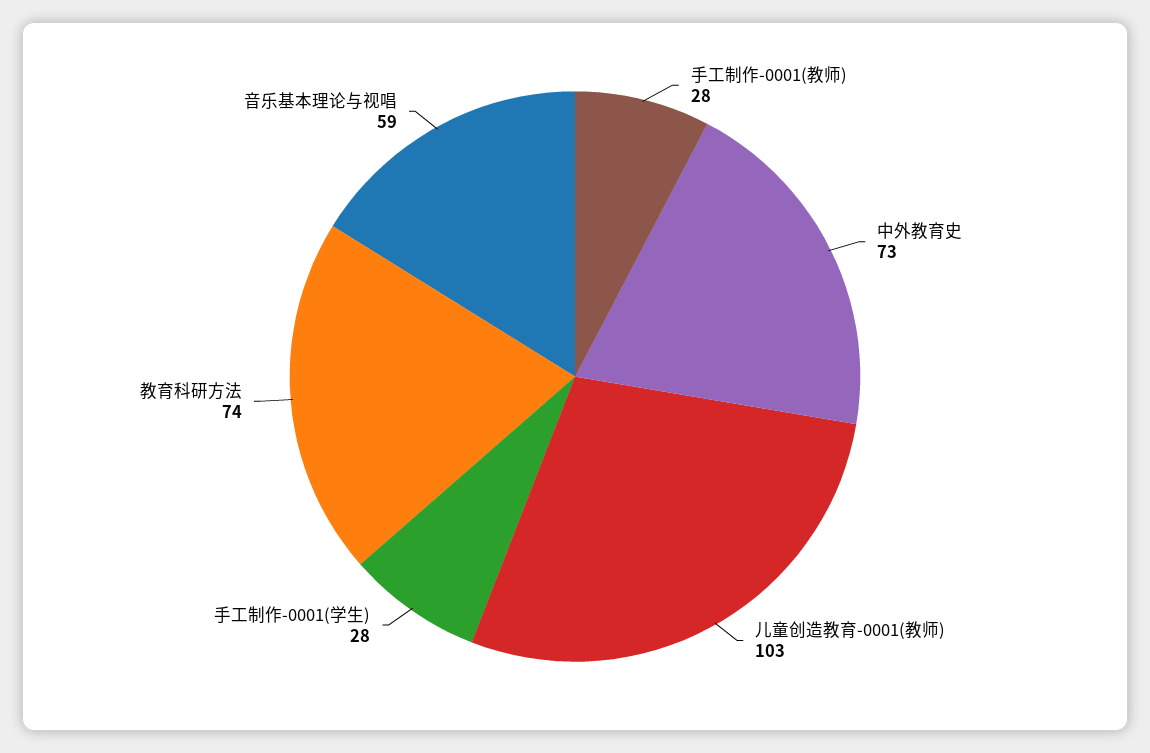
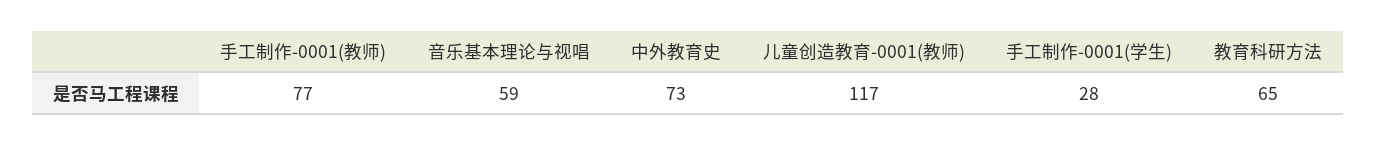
手工制作-0001(教师): 28 -> 77
儿童创造教育-0001(教师): 103 -> 117
教育科研方法: 74 -> 65

